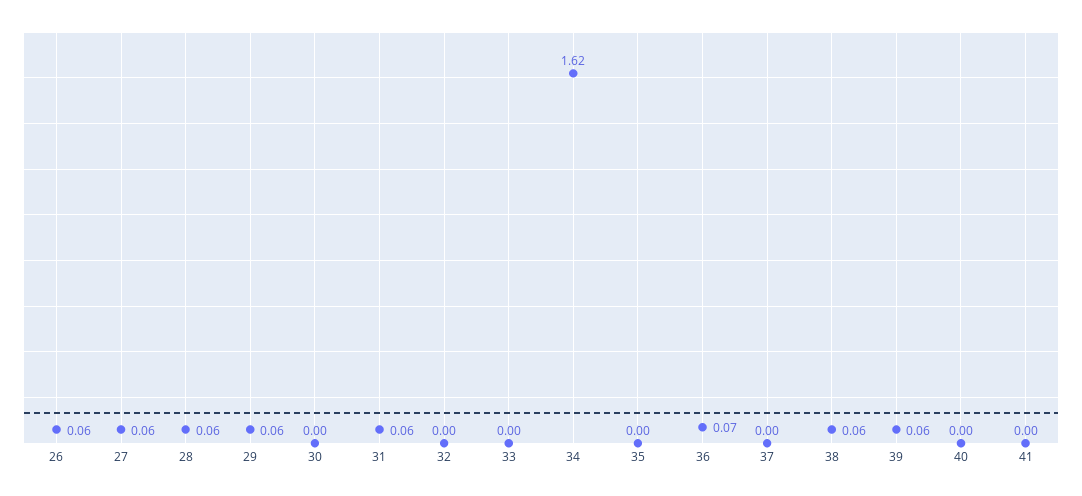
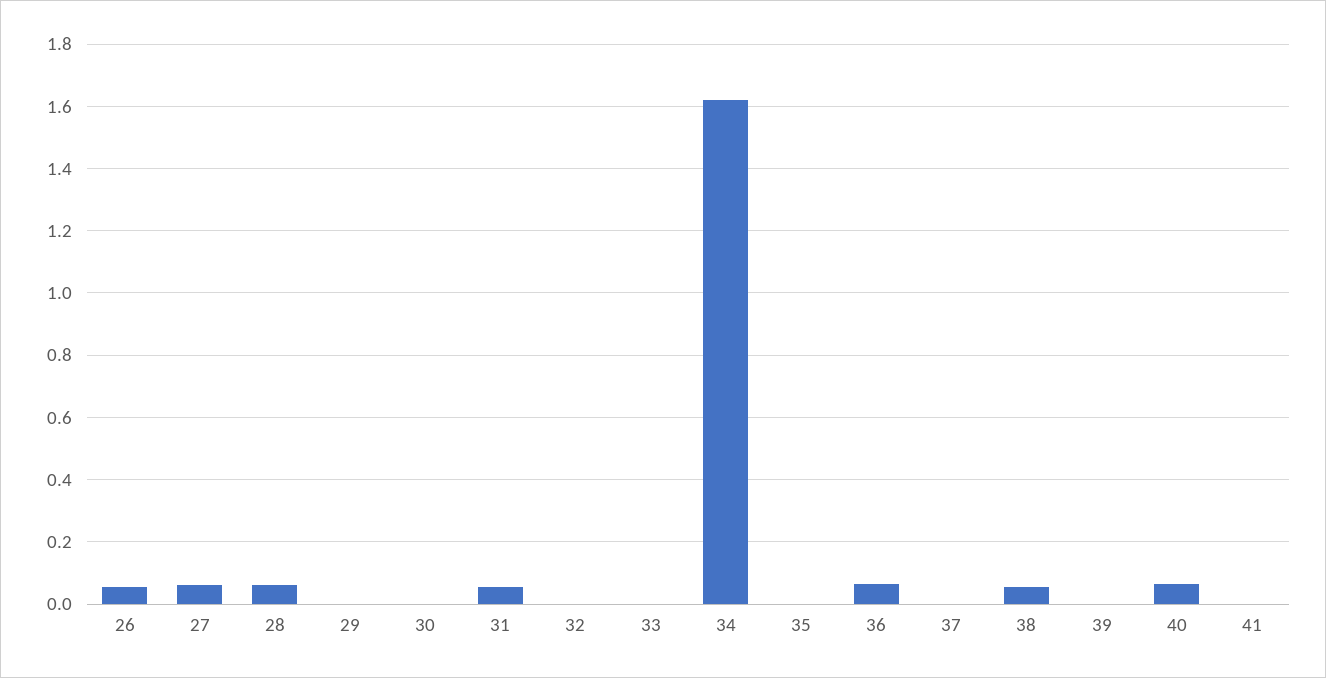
29: 0.06 -> 0
39: 0.06 -> 0
40: 0 -> 0.06

